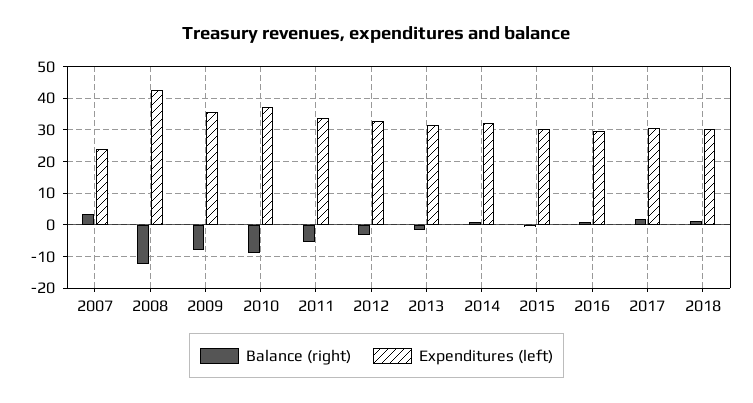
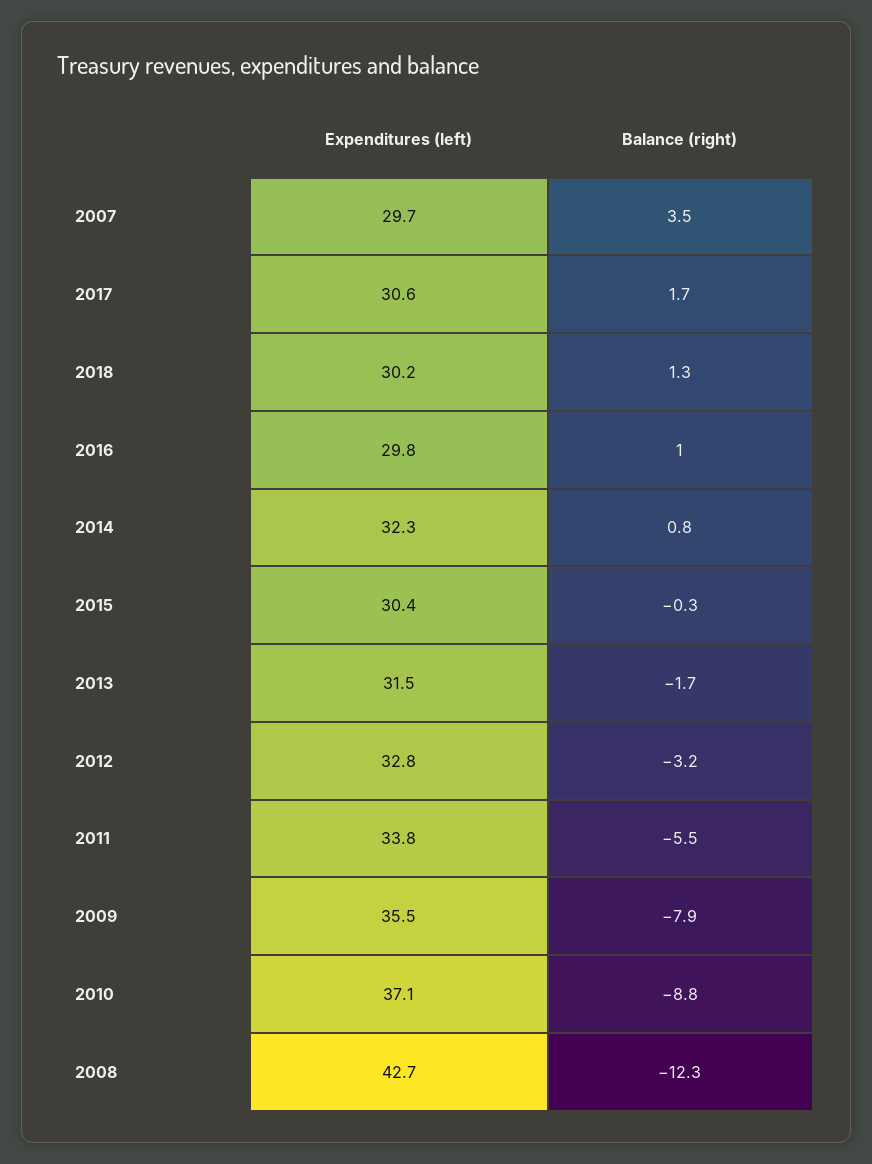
Expenditures (left), 2007: 24 -> 29.7

